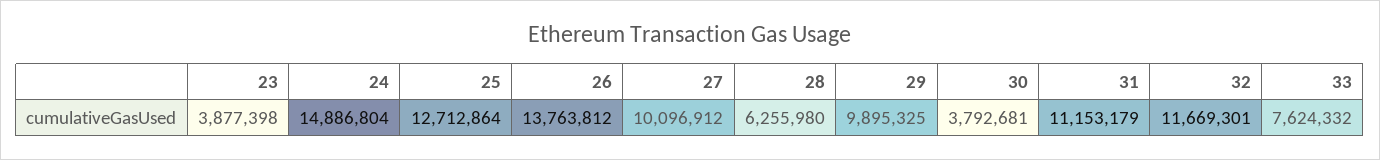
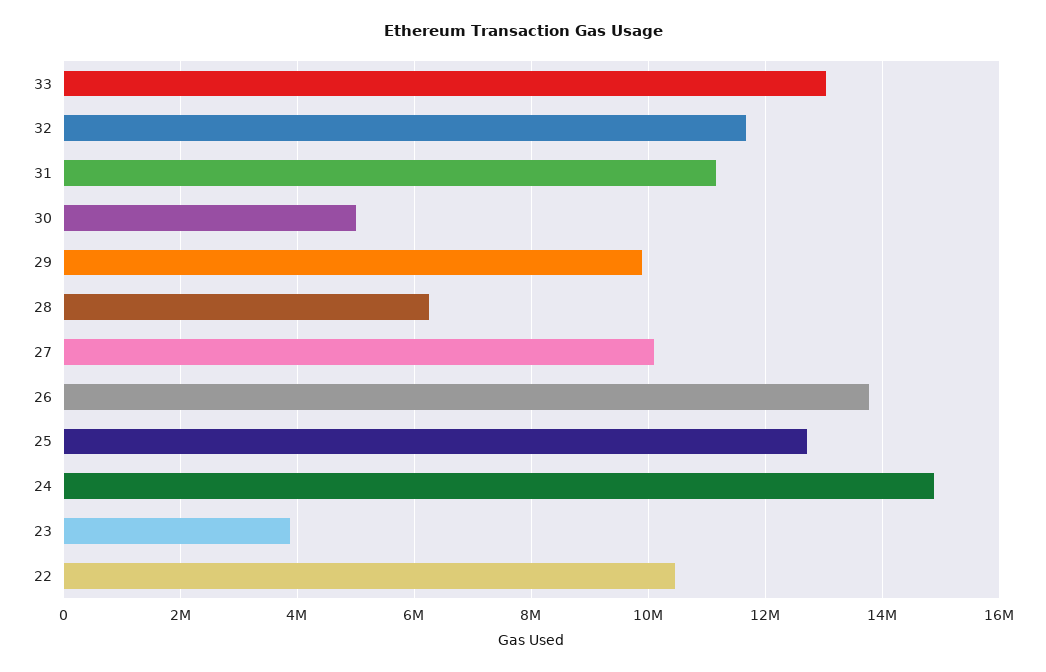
30: 3792681 -> 5000000
33: 7624332 -> 13000000
22: none -> 10400000

